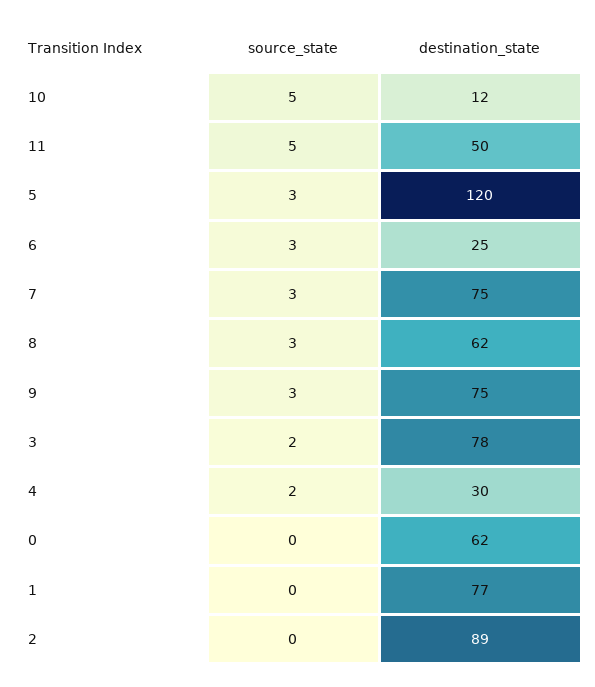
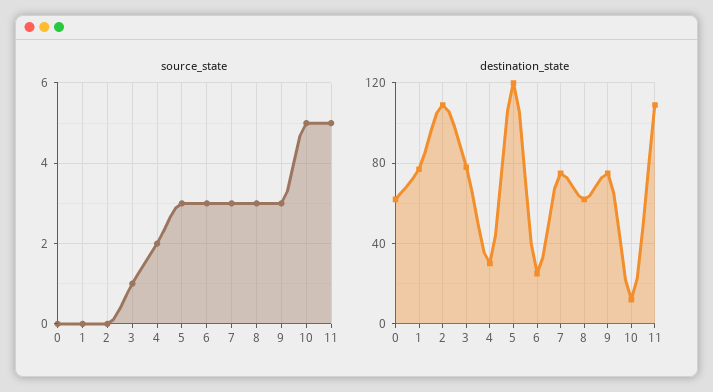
destination_state, 11: 50 -> 110
source_state, 3: 2 -> 1
destination_state, 2: 89 -> 110

